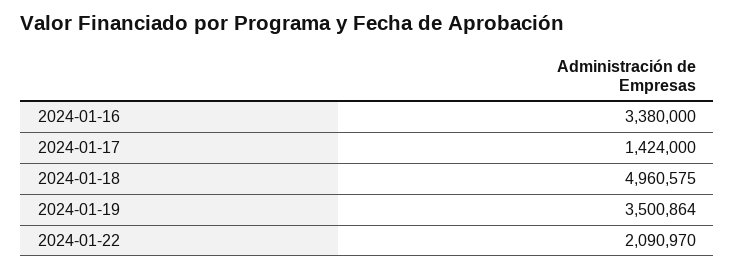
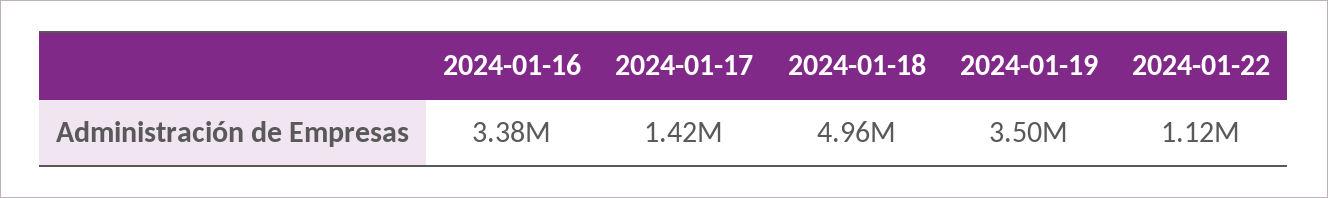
2024-01-22: 2090970 -> 1120000

